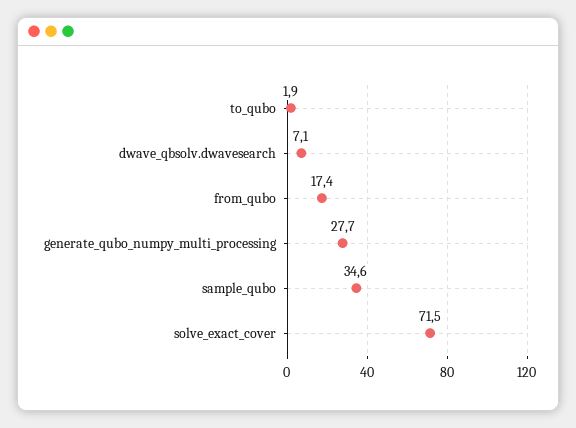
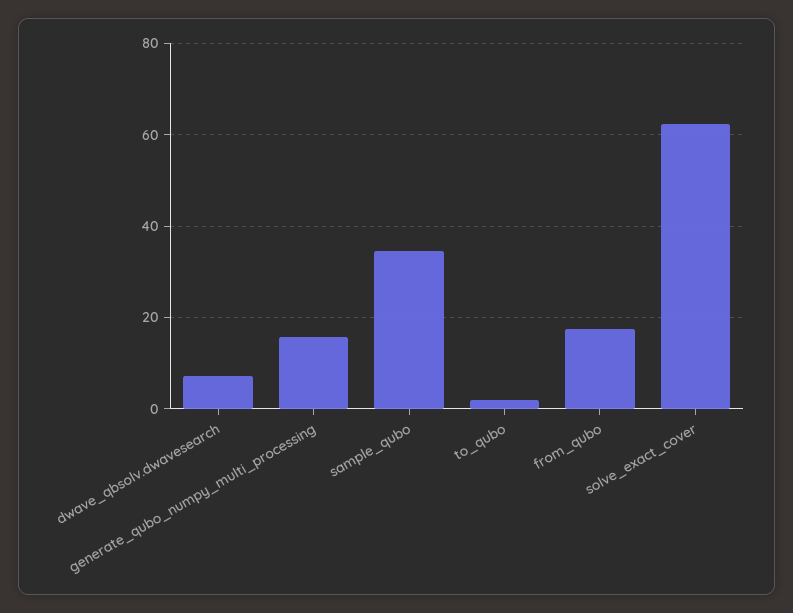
generate_qubo_numpy_multi_processing: 27.7 -> 16
solve_exact_cover: 71.5 -> 62

